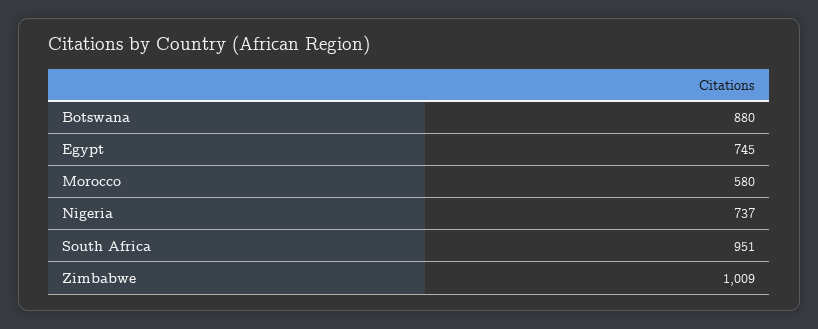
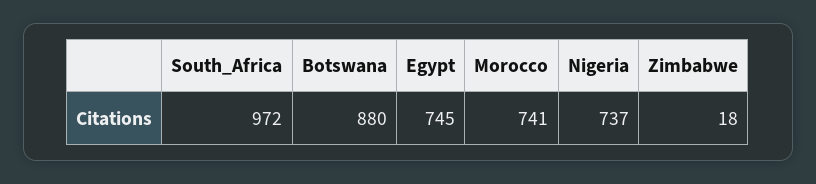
Morocco: 580 -> 741
South Africa: 951 -> 972
Zimbabwe: 1009 -> 18

